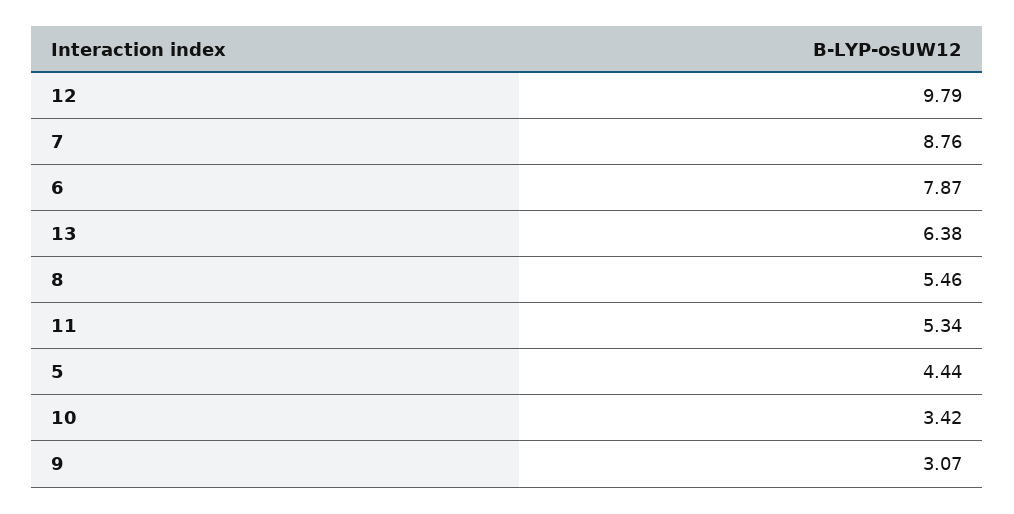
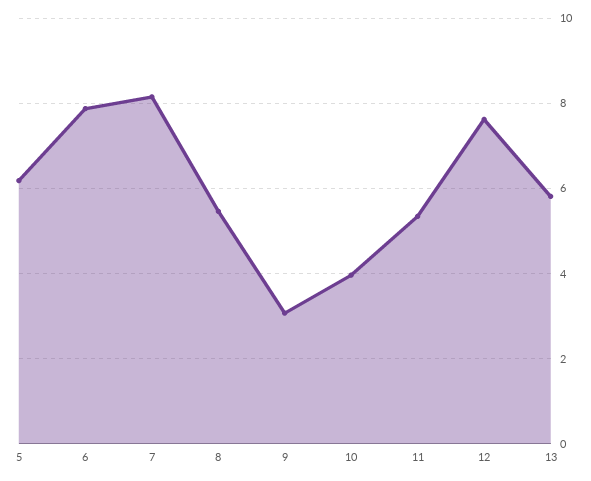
12: 9.79 -> 7.6
7: 8.76 -> 8.2
13: 6.38 -> 5.8
5: 4.44 -> 6.2
10: 3.42 -> 4

